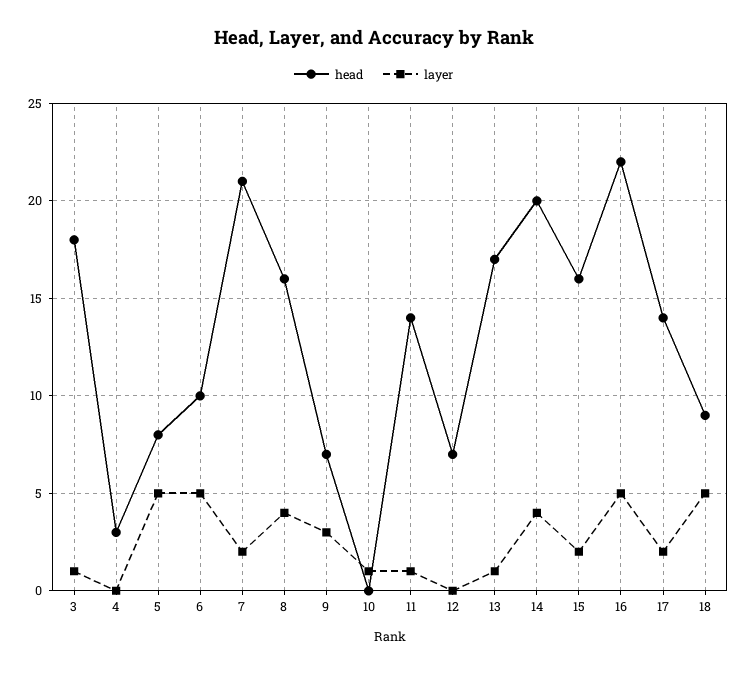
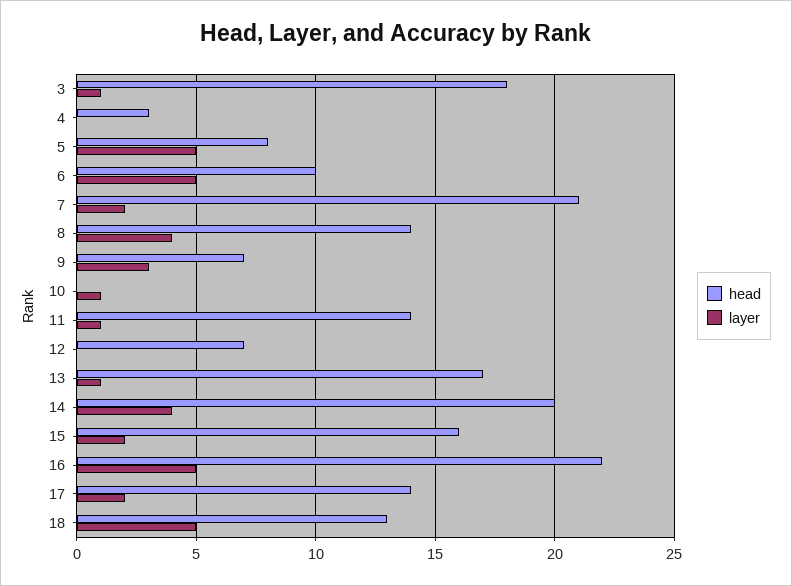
head, 8: 16 -> 14
head, 18: 9 -> 13

